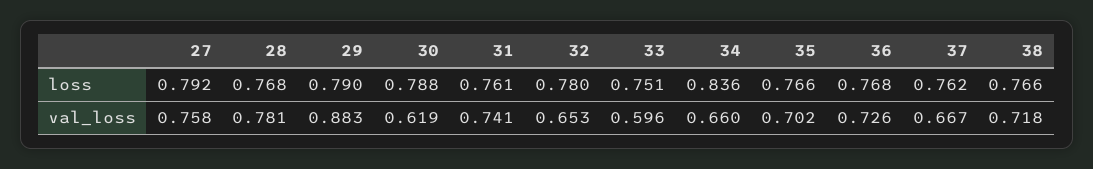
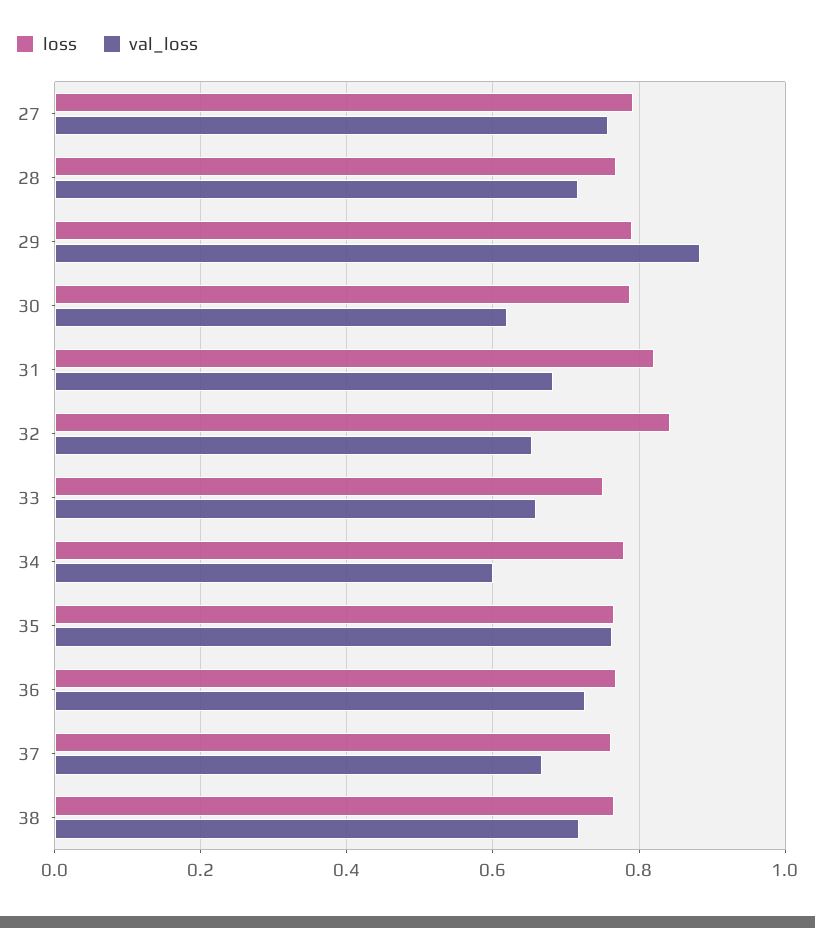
loss, 31: 0.761 -> 0.82
loss, 32: 0.78 -> 0.84
loss, 34: 0.836 -> 0.78
val_loss, 28: 0.781 -> 0.72
val_loss, 31: 0.741 -> 0.68
val_loss, 33: 0.596 -> 0.66
val_loss, 34: 0.66 -> 0.6
val_loss, 35: 0.702 -> 0.76

